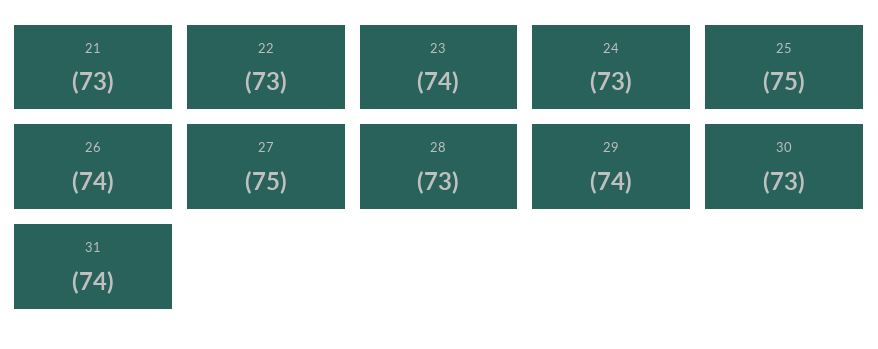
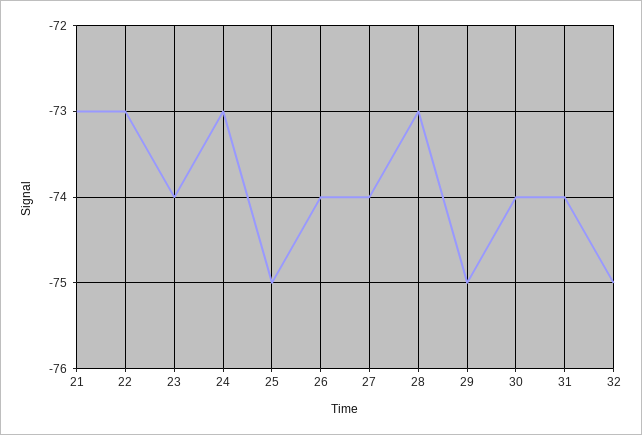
27: -75 -> -74
29: -74 -> -75
30: -73 -> -74
32: none -> -75

